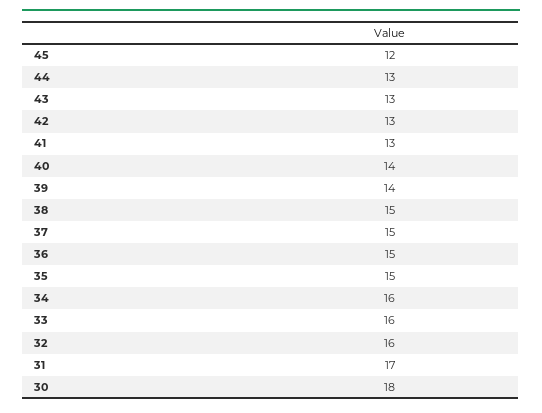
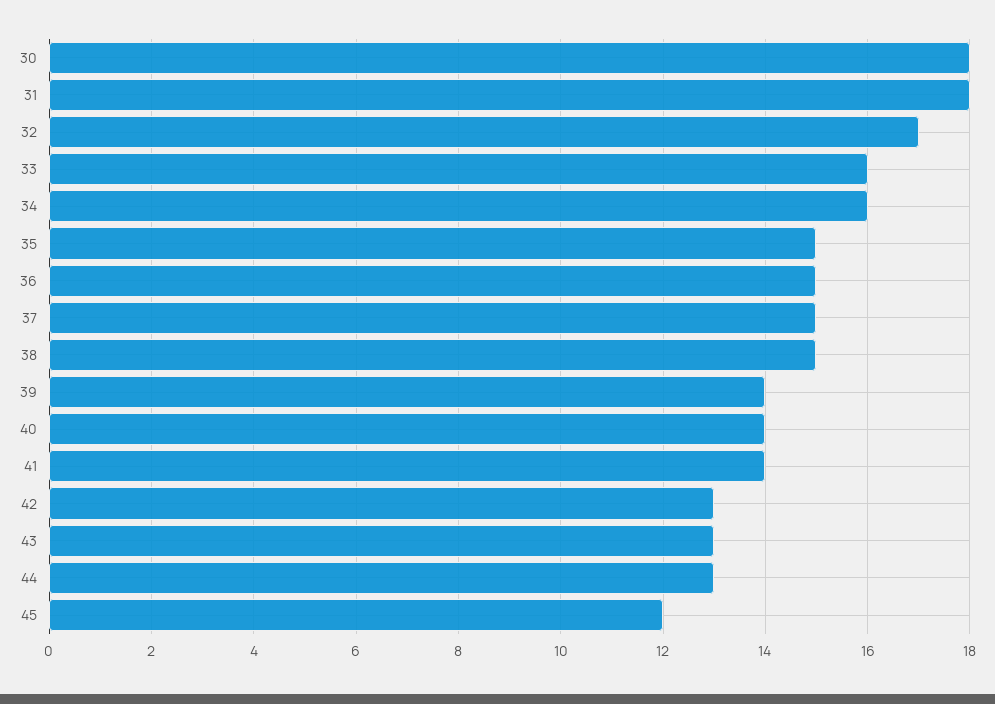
41: 13 -> 14
32: 16 -> 17
31: 17 -> 18

